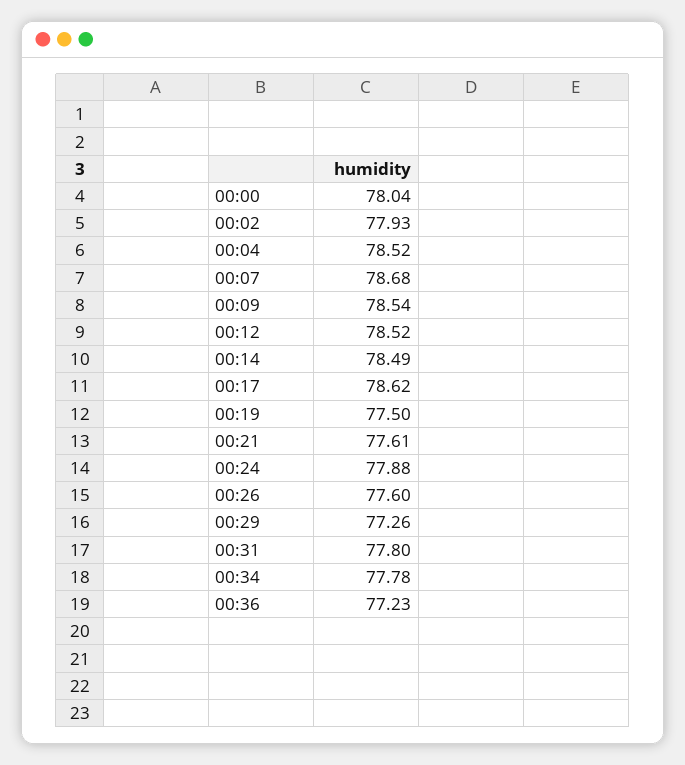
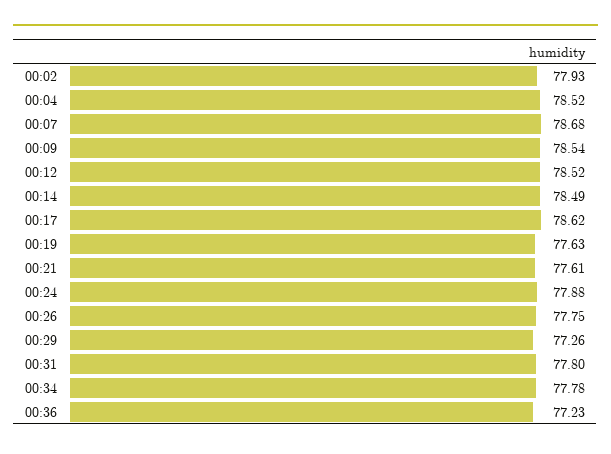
00:00: 78.04 -> none
00:19: 77.5 -> 77.63
00:26: 77.6 -> 77.75

